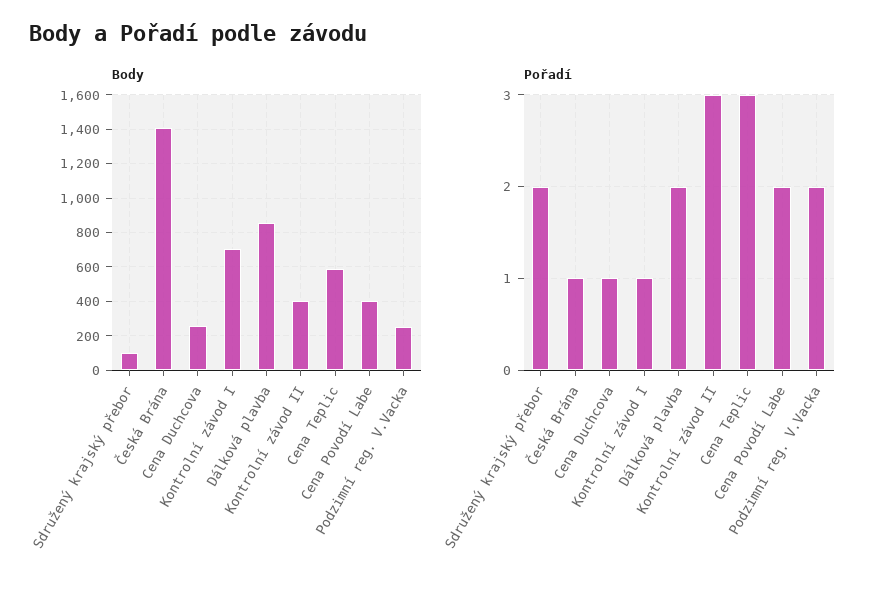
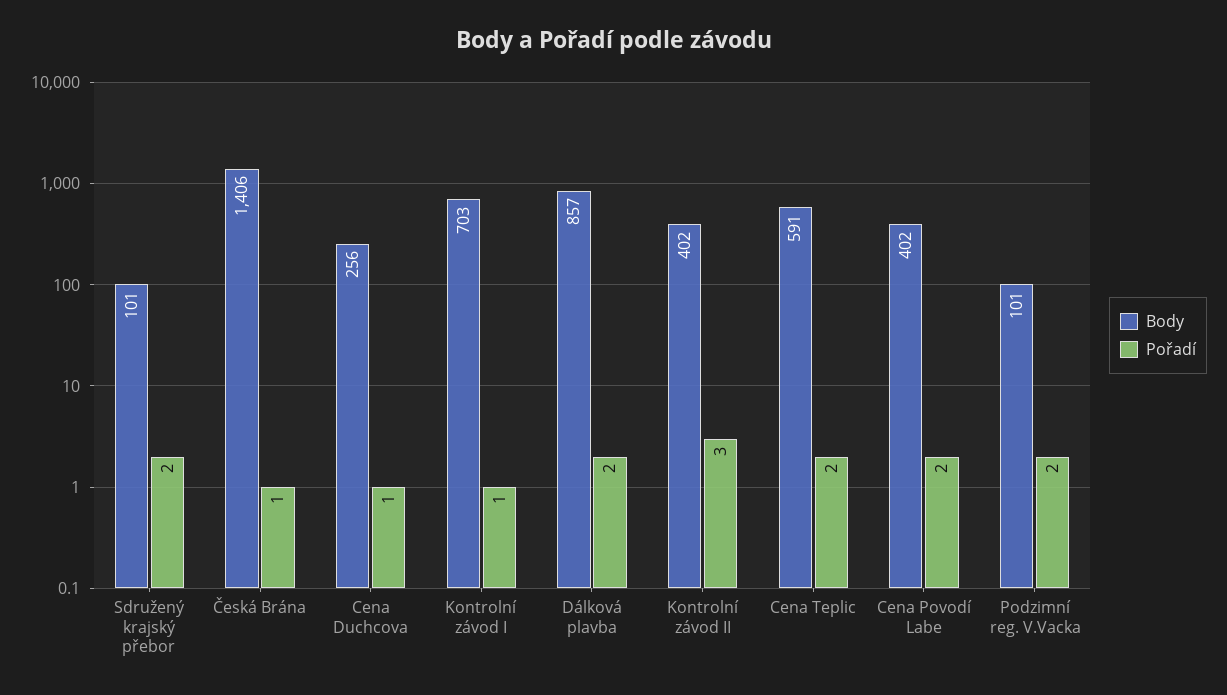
Body, Podzimní reg. V.Vacka: 250 -> 101
Pořadí, Cena Teplic: 3 -> 2

